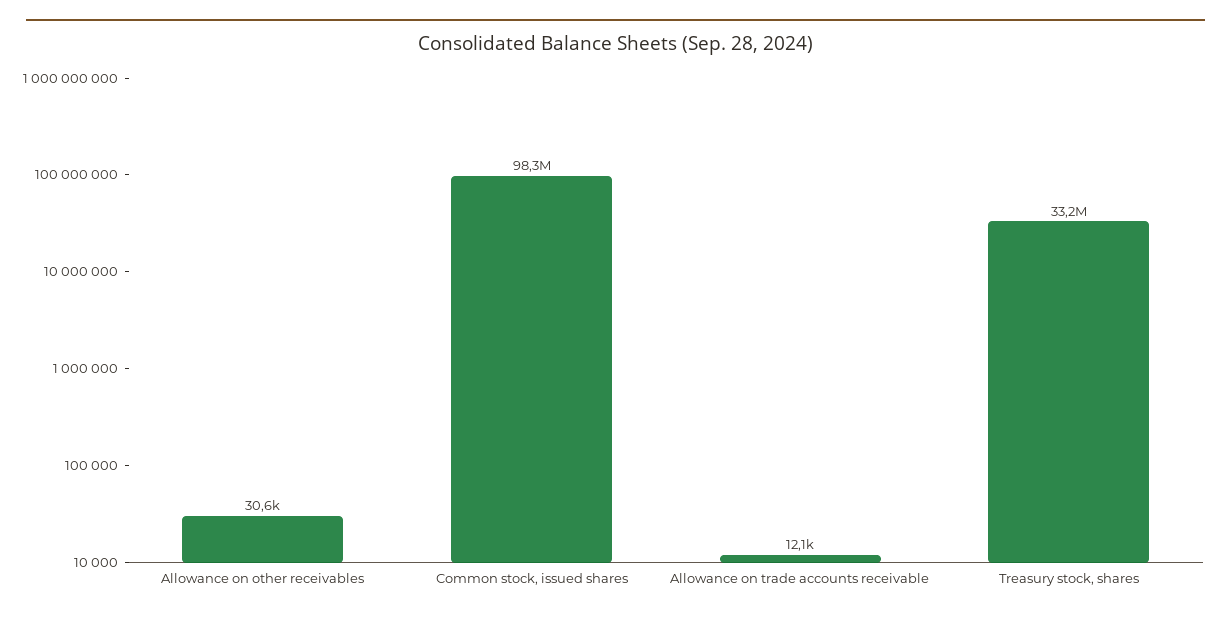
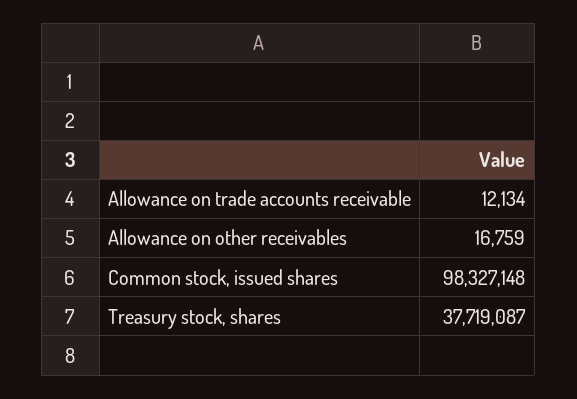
Allowance on other receivables: 30600 -> 16759
Treasury stock, shares: 33200000 -> 37719087

